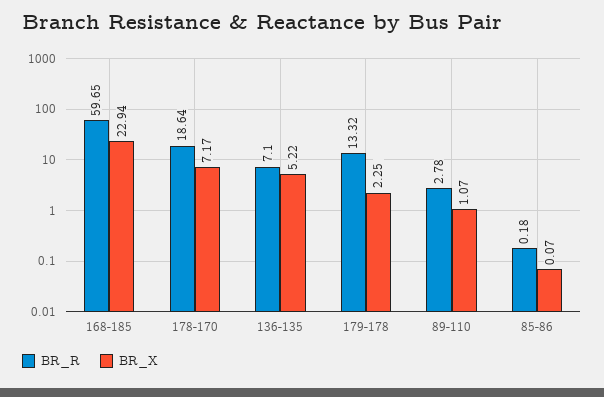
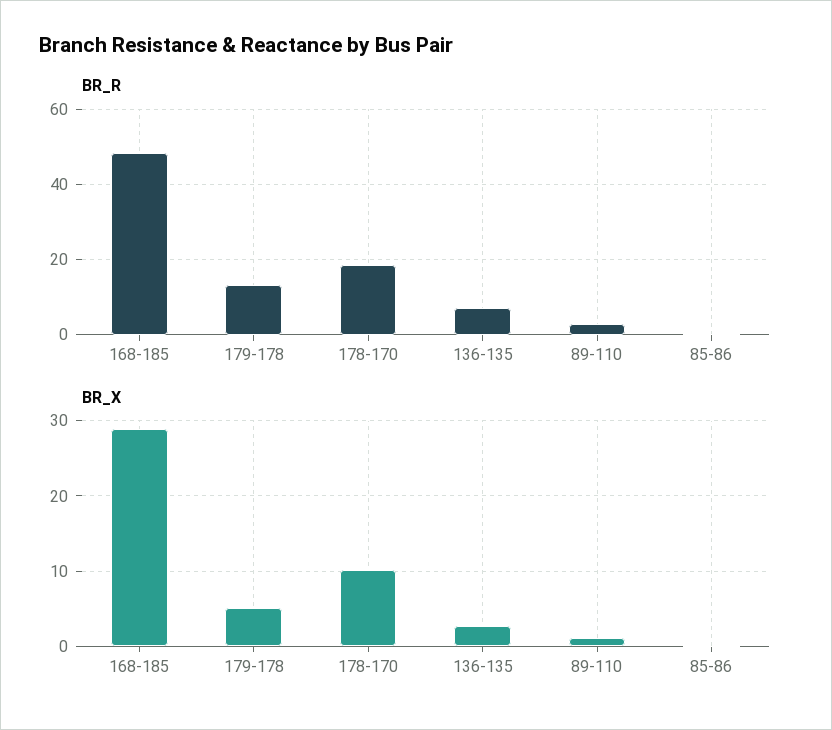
BR_R, 168-185: 59.65 -> 48
BR_X, 168-185: 22.94 -> 29
BR_X, 178-170: 7.17 -> 10
BR_X, 136-135: 5.22 -> 3
BR_X, 179-178: 2.25 -> 5

